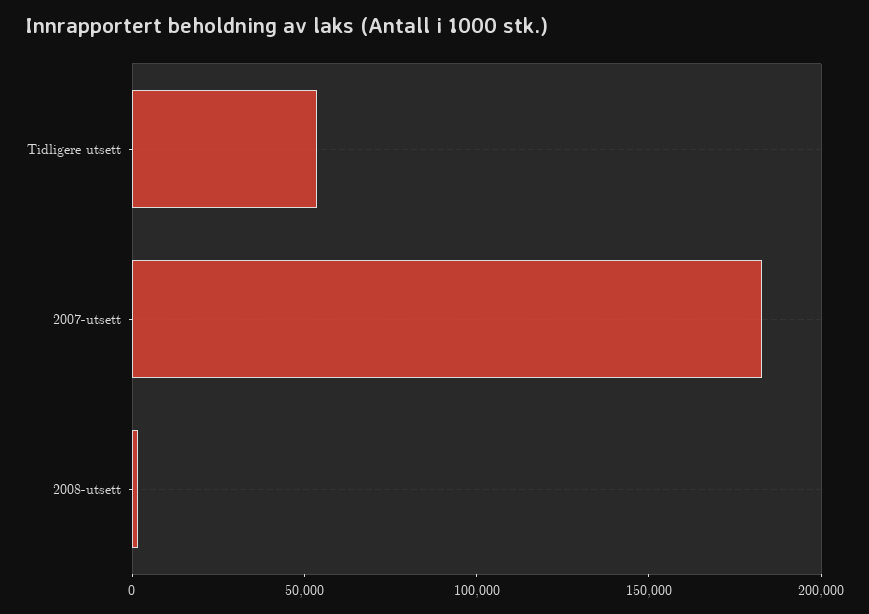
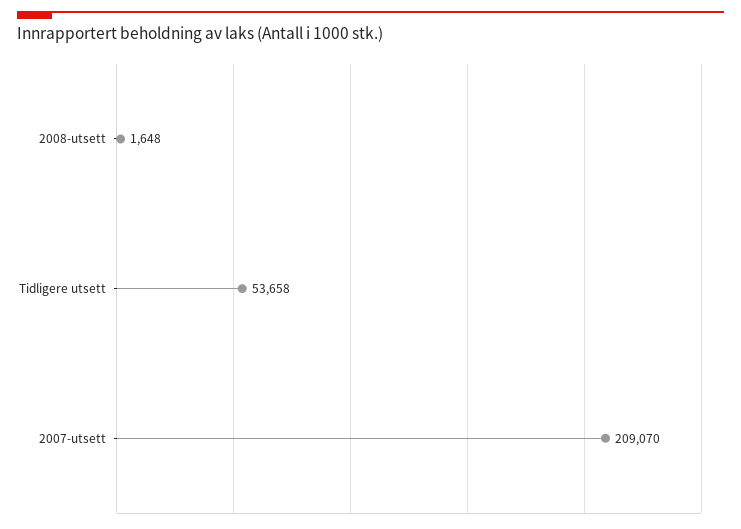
2007-utsett: 180000 -> 209070

